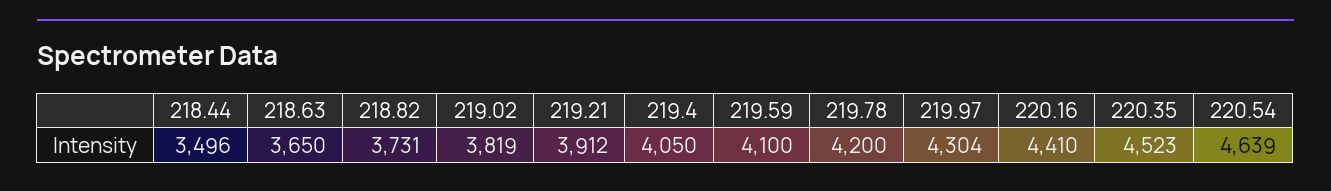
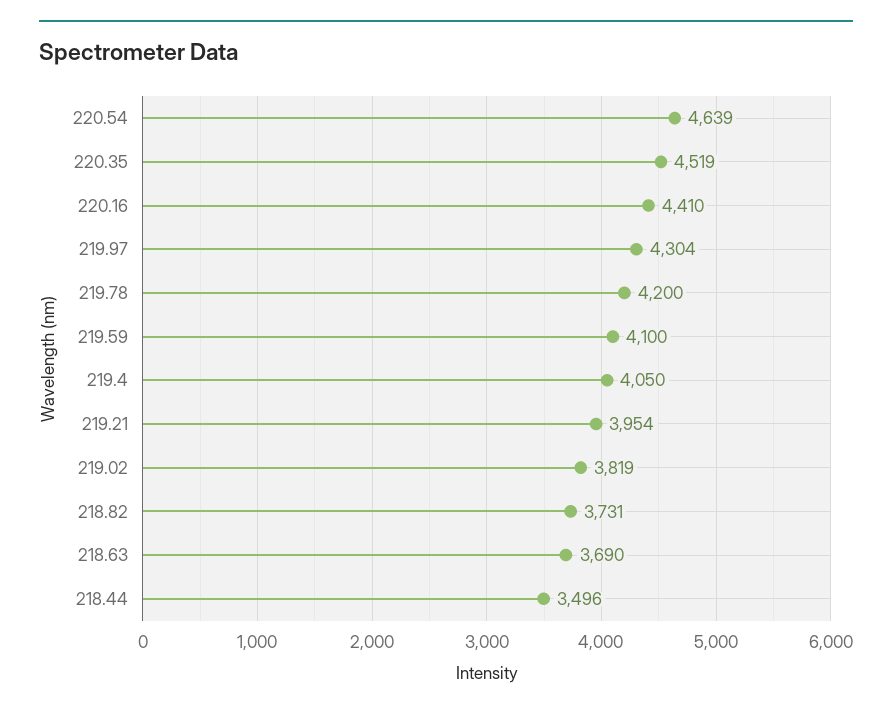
218.63: 3650 -> 3690
219.21: 3912 -> 3954
220.35: 4523 -> 4519

